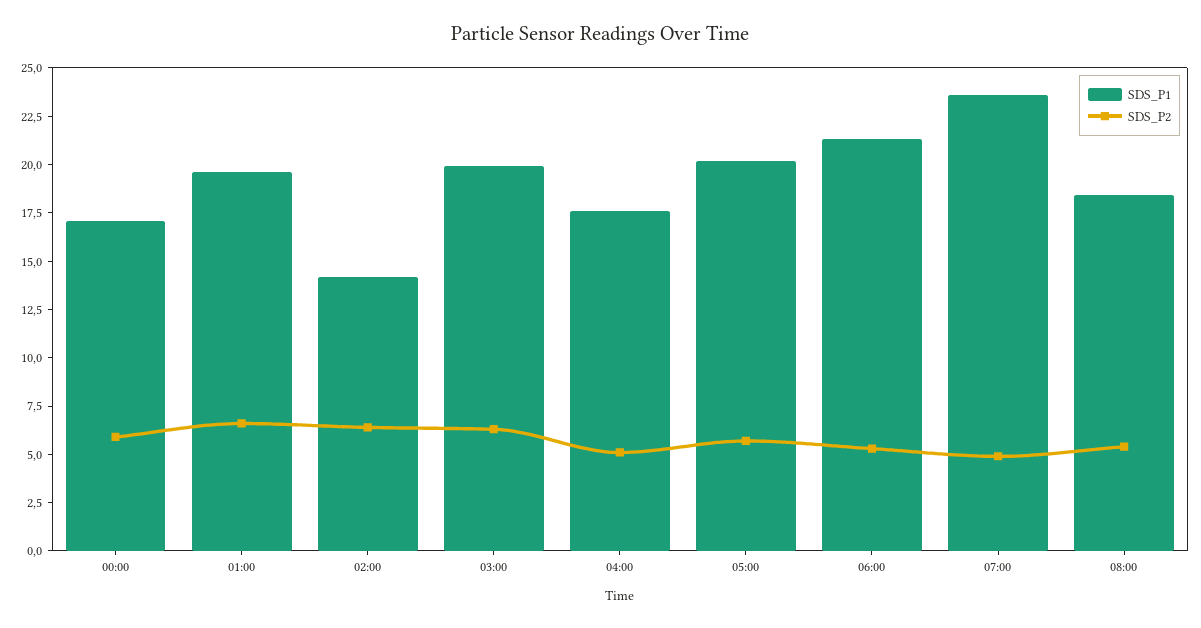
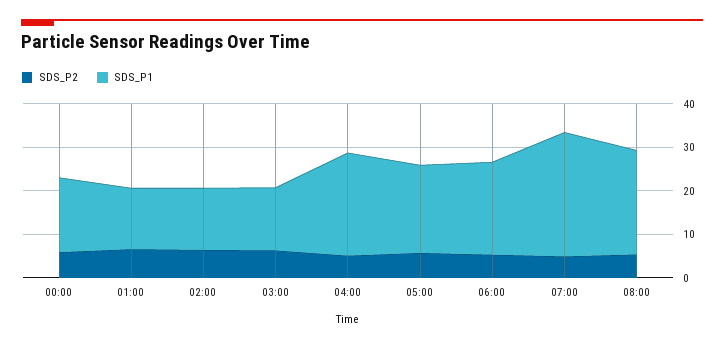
SDS_P1, 01:00: 19.5 -> 14
SDS_P1, 03:00: 20 -> 14
SDS_P1, 04:00: 17.5 -> 24
SDS_P1, 07:00: 23.5 -> 28
SDS_P1, 08:00: 18.5 -> 24

